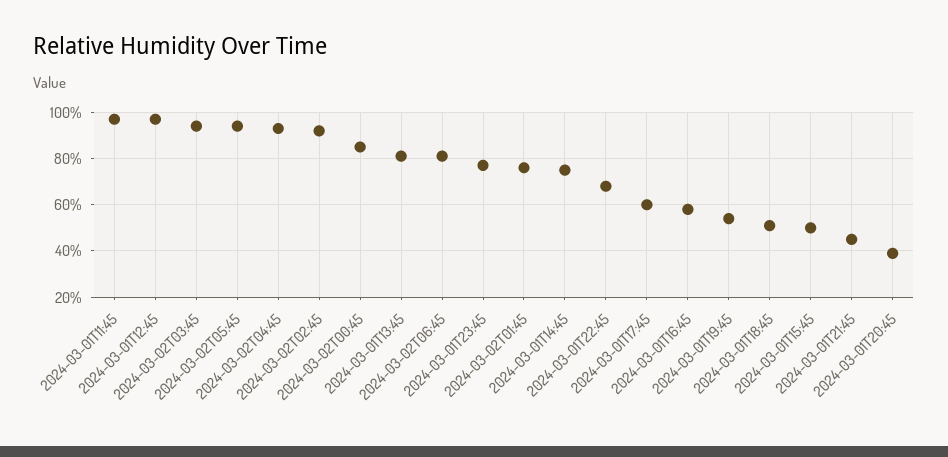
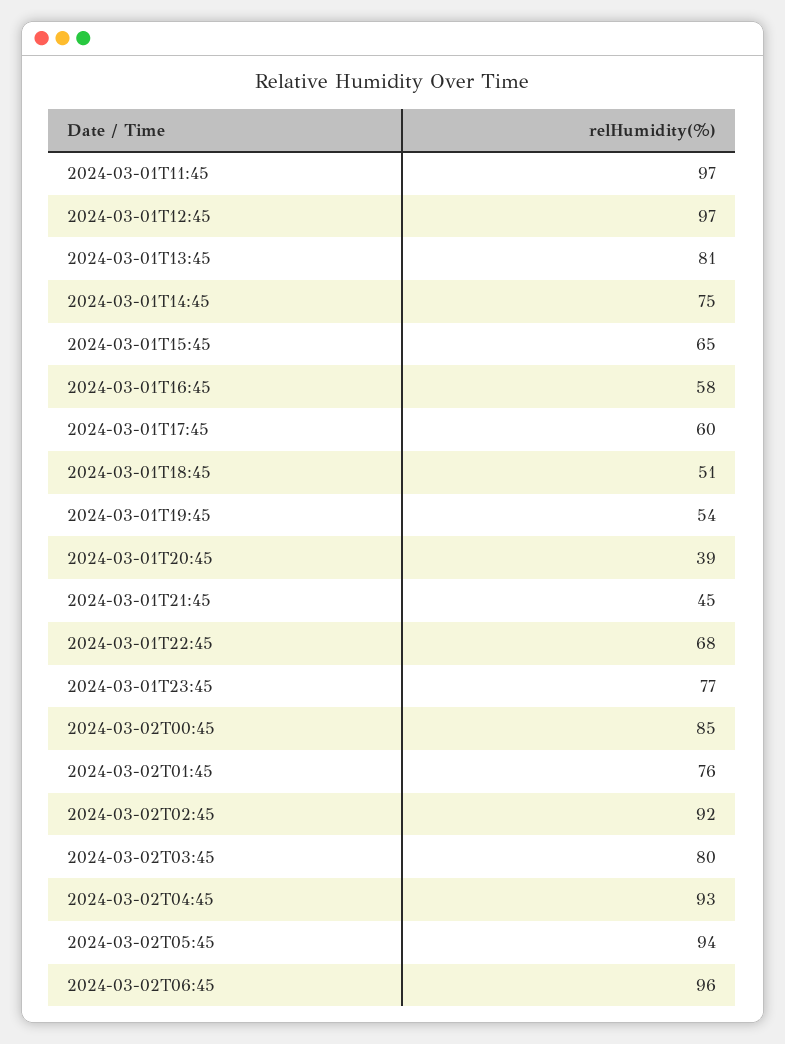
2024-03-02T03:45: 95 -> 80
2024-03-02T06:45: 80 -> 96
2024-03-01T15:45: 50 -> 65

